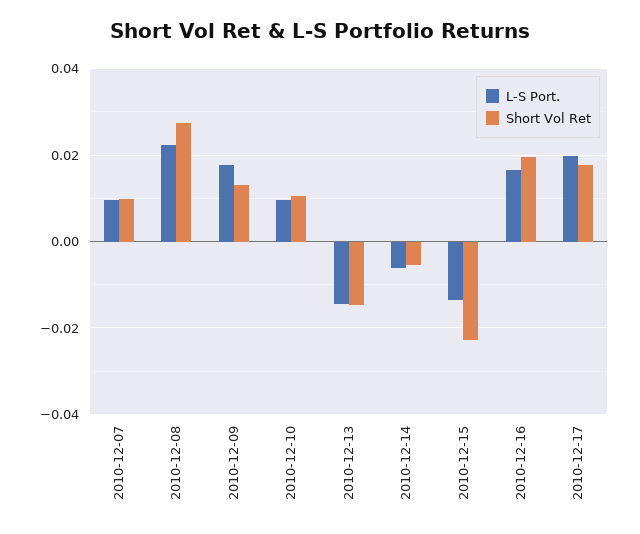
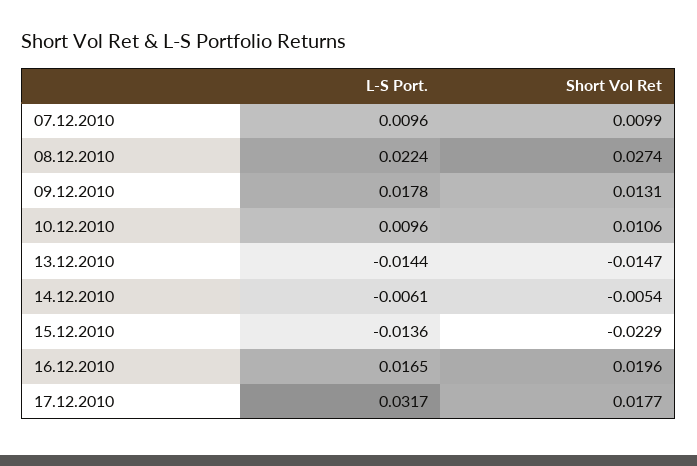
L-S Port., 2010-12-17: 0.02 -> 0.0317

